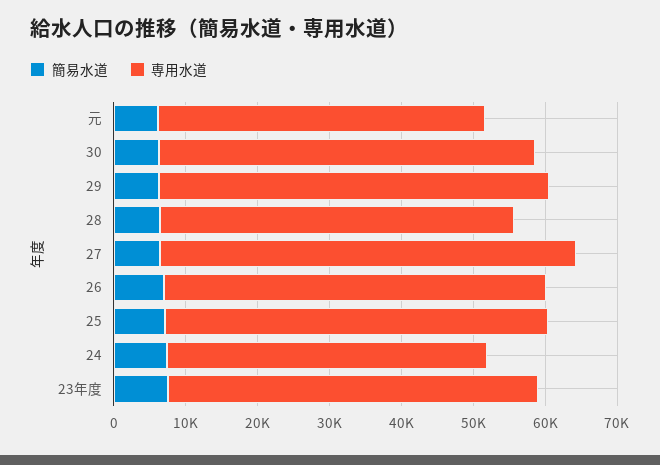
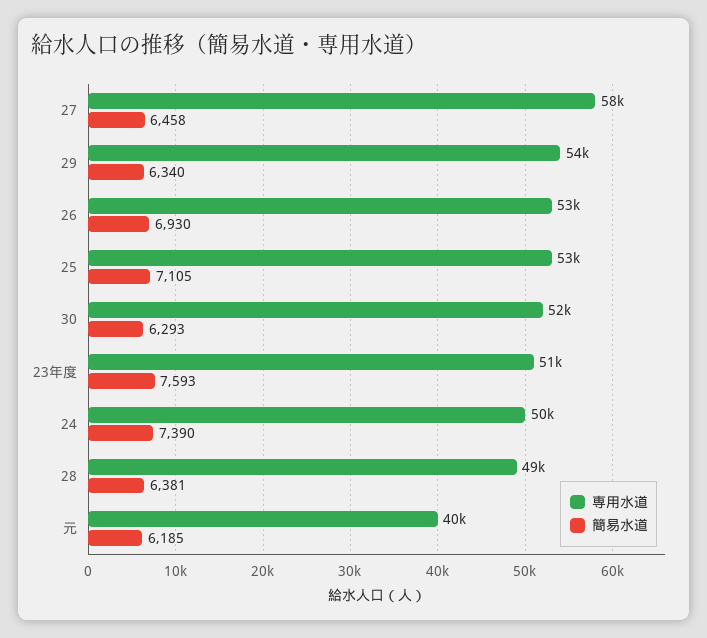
専用水道, 元: 46000 -> 40000
専用水道, 24: 44000 -> 50000

